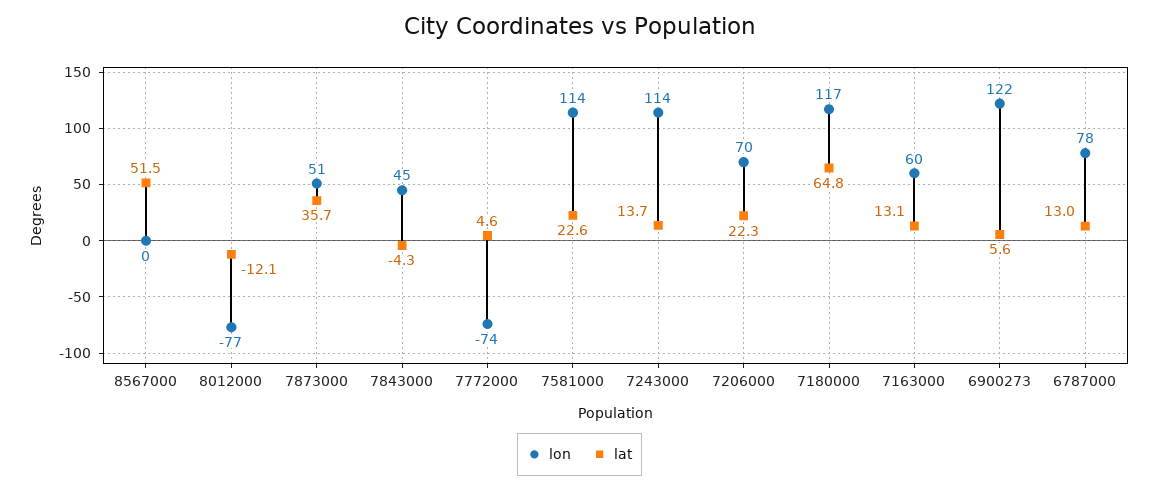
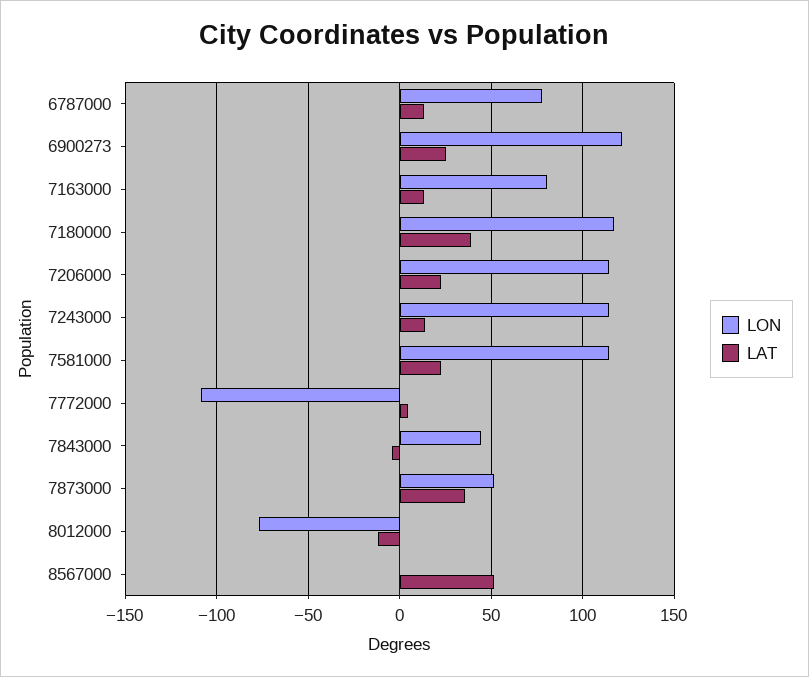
lon, 7772000: -74 -> -110
lon, 7206000: 70 -> 115
lat, 7180000: 64.8 -> 40
lon, 7163000: 60 -> 80
lat, 6900273: 5.6 -> 25

